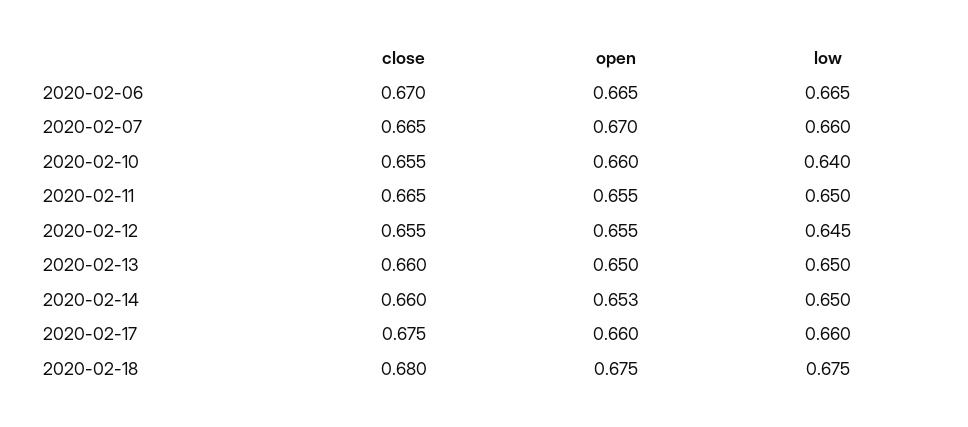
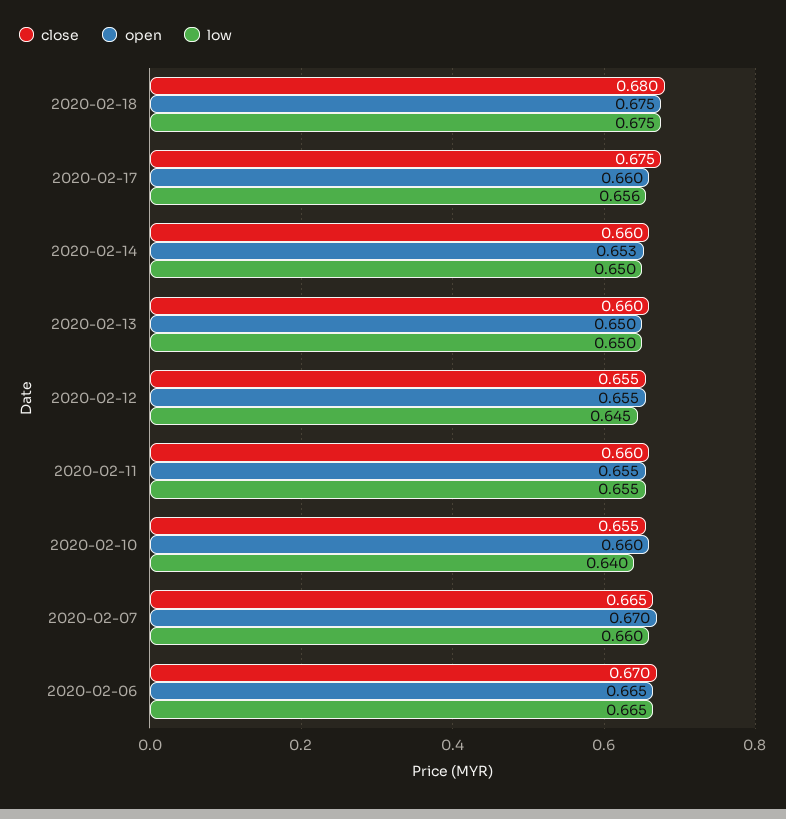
close, 2020-02-11: 0.665 -> 0.66
low, 2020-02-11: 0.65 -> 0.655
low, 2020-02-17: 0.66 -> 0.656

